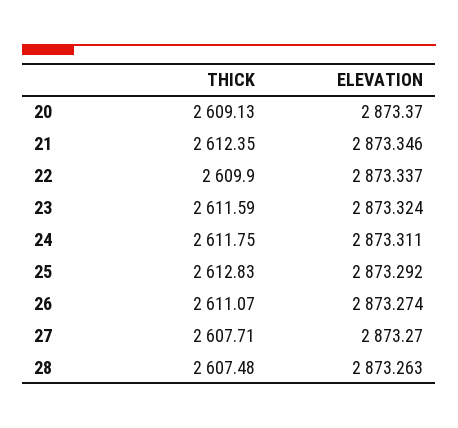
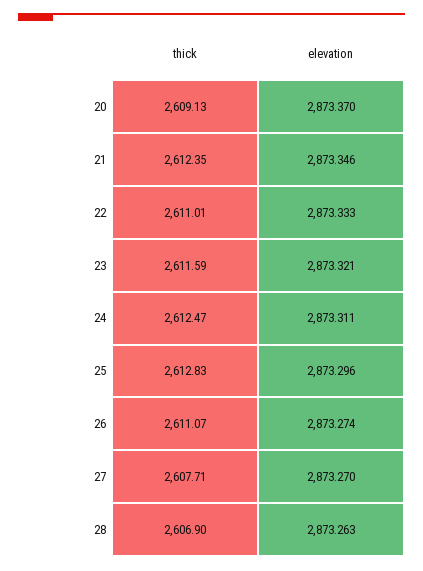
THICK, 22: 2609.9 -> 2611.01
ELEVATION, 22: 2873.337 -> 2873.333
ELEVATION, 23: 2873.324 -> 2873.321
THICK, 24: 2611.75 -> 2612.47
ELEVATION, 25: 2873.292 -> 2873.296
THICK, 28: 2607.48 -> 2606.9

